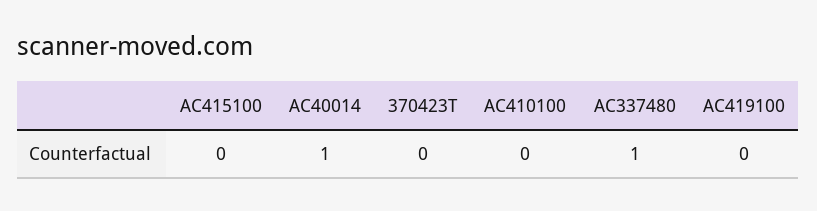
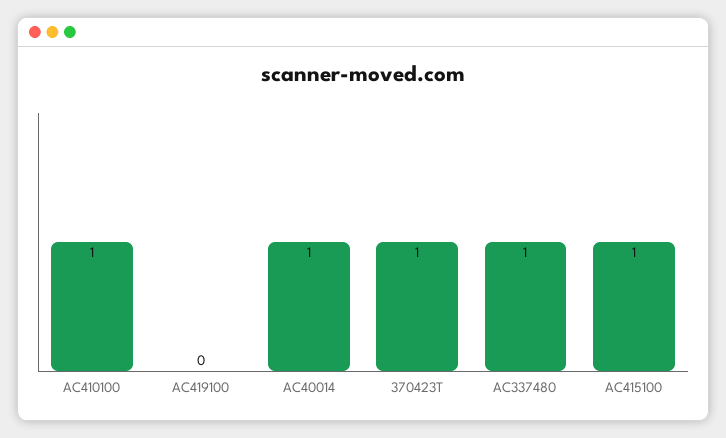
AC415100: 0 -> 1
370423T: 0 -> 1
AC410100: 0 -> 1

